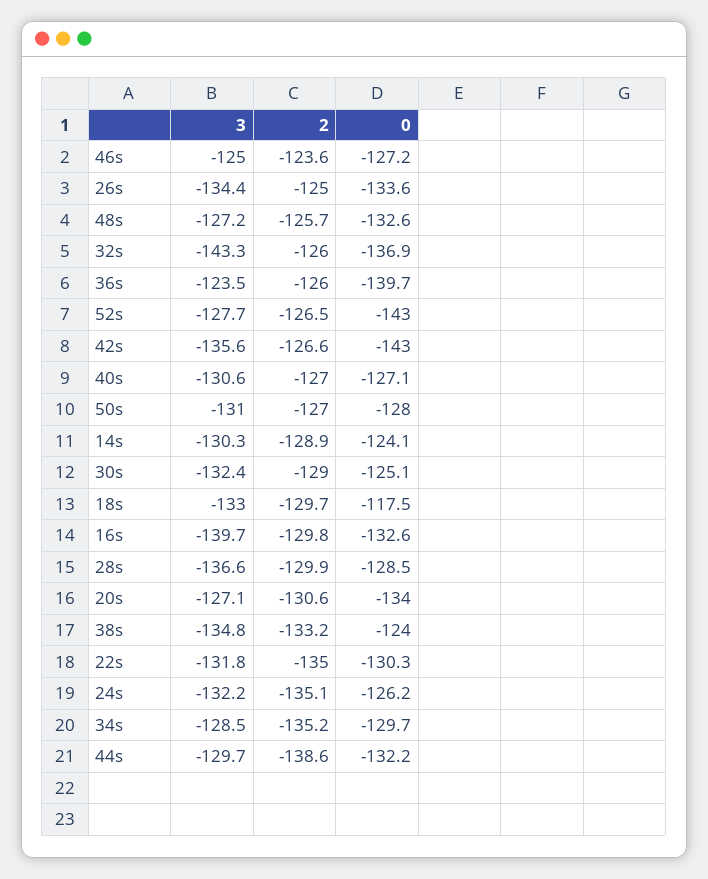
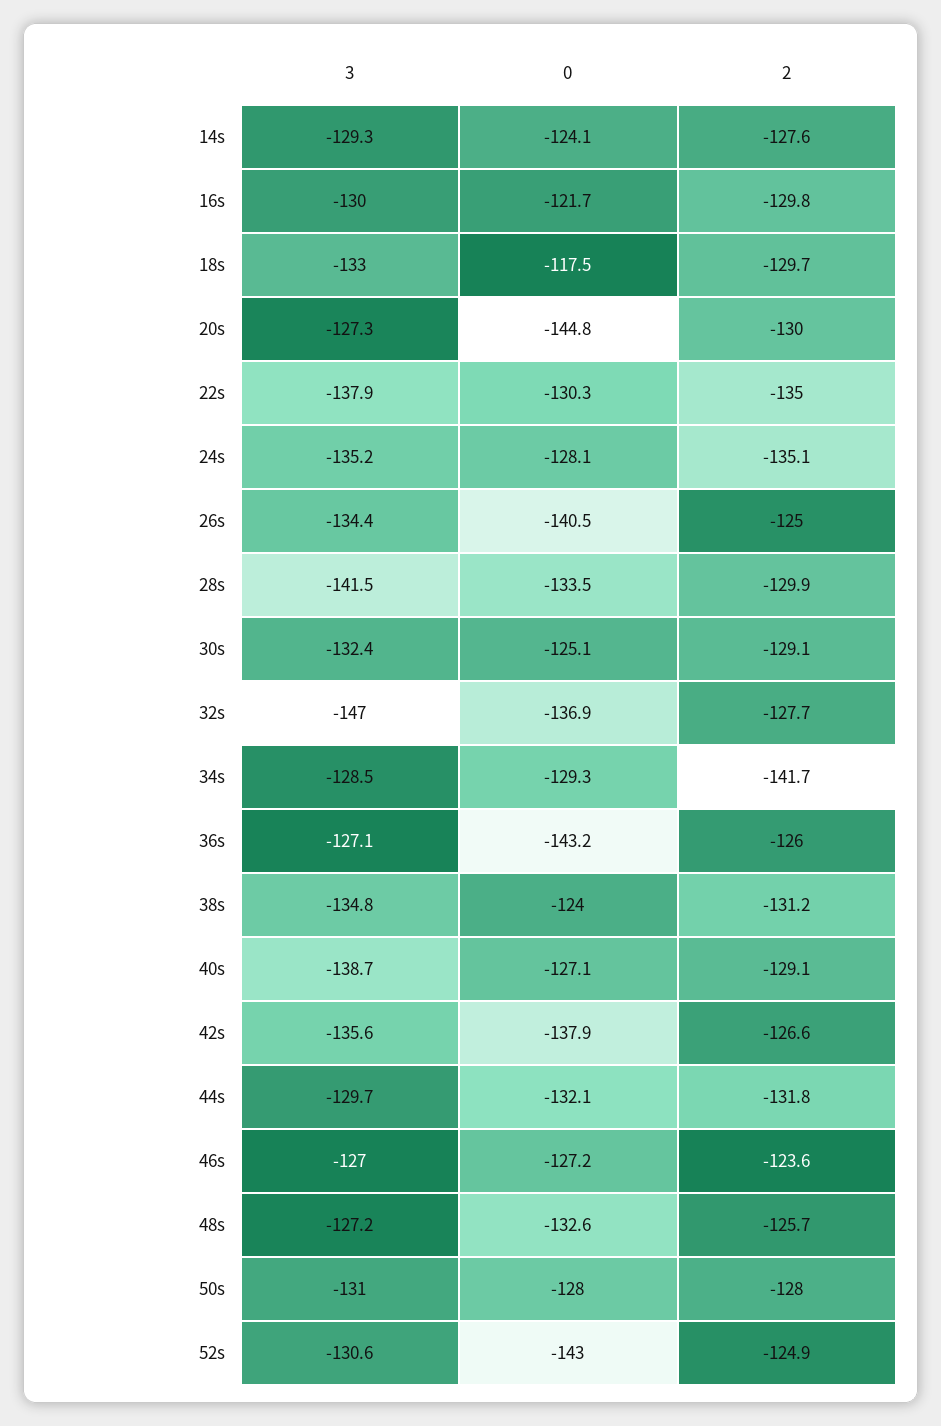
3, 46s: -125 -> -127
0, 26s: -133.6 -> -140.5
3, 32s: -143.3 -> -147
2, 32s: -126 -> -127.7
3, 36s: -123.5 -> -127.1
0, 36s: -139.7 -> -143.2
3, 52s: -127.7 -> -130.6
2, 52s: -126.5 -> -124.9
0, 42s: -143 -> -137.9
3, 40s: -130.6 -> -138.7
2, 40s: -127 -> -129.1
2, 50s: -127 -> -128
3, 14s: -130.3 -> -129.3
2, 14s: -128.9 -> -127.6
2, 30s: -129 -> -129.1
3, 16s: -139.7 -> -130
0, 16s: -132.6 -> -121.7
3, 28s: -136.6 -> -141.5
0, 28s: -128.5 -> -133.5
3, 20s: -127.1 -> -127.3
2, 20s: -130.6 -> -130
0, 20s: -134 -> -144.8
2, 38s: -133.2 -> -131.2
3, 22s: -131.8 -> -137.9
3, 24s: -132.2 -> -135.2
0, 24s: -126.2 -> -128.1
2, 34s: -135.2 -> -141.7
0, 34s: -129.7 -> -129.3
2, 44s: -138.6 -> -131.8
0, 44s: -132.2 -> -132.1

